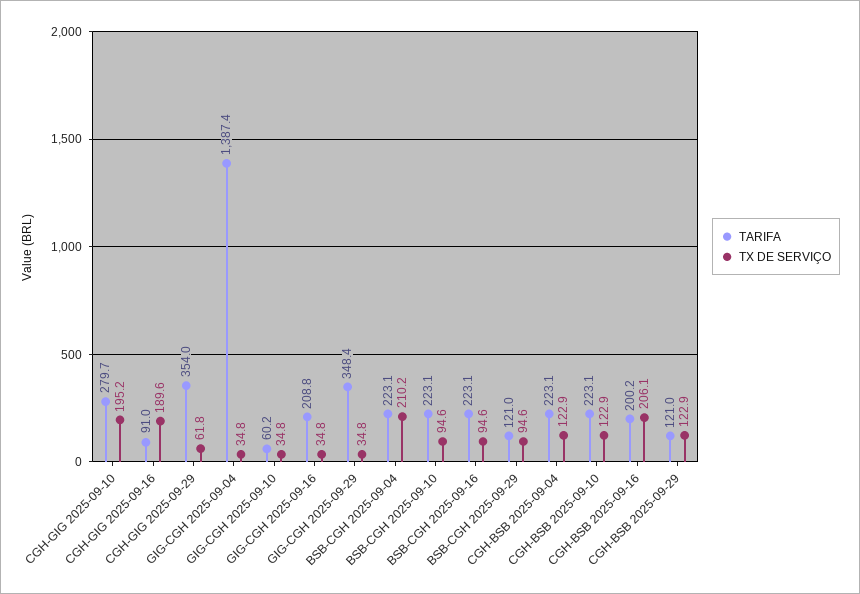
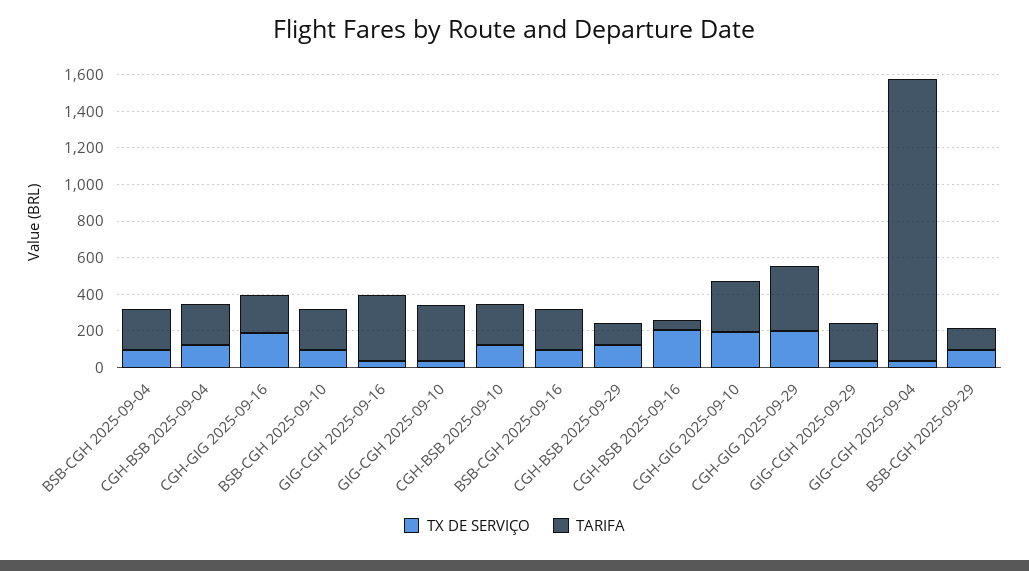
TARIFA, CGH-GIG 2025-09-16: 91 -> 200
TX DE SERVIÇO, CGH-GIG 2025-09-29: 61.8 -> 200
TARIFA, GIG-CGH 2025-09-04: 1387.4 -> 1550
TARIFA, GIG-CGH 2025-09-10: 60.2 -> 300
TARIFA, GIG-CGH 2025-09-16: 208.8 -> 350
TARIFA, GIG-CGH 2025-09-29: 348.4 -> 200
TX DE SERVIÇO, BSB-CGH 2025-09-04: 210.2 -> 100
TARIFA, CGH-BSB 2025-09-16: 200.2 -> 50

